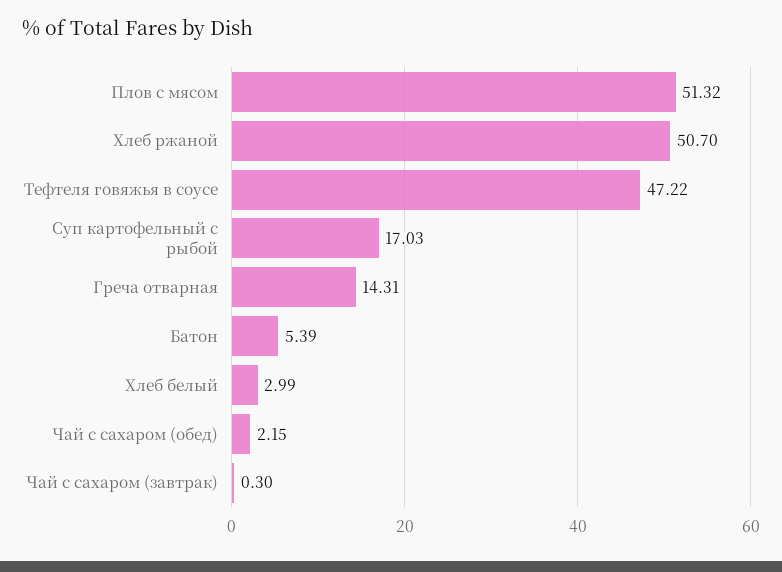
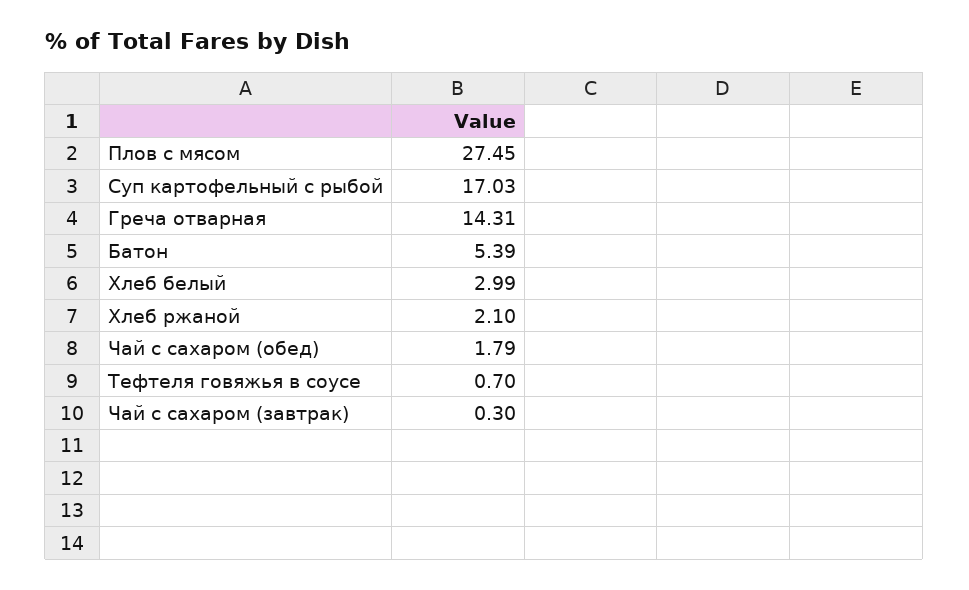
Плов с мясом: 51.32 -> 27.45
Хлеб ржаной: 50.7 -> 2.1
Тефтеля говяжья в соусе: 47.22 -> 0.7
Чай с сахаром (обед): 2.15 -> 1.79

